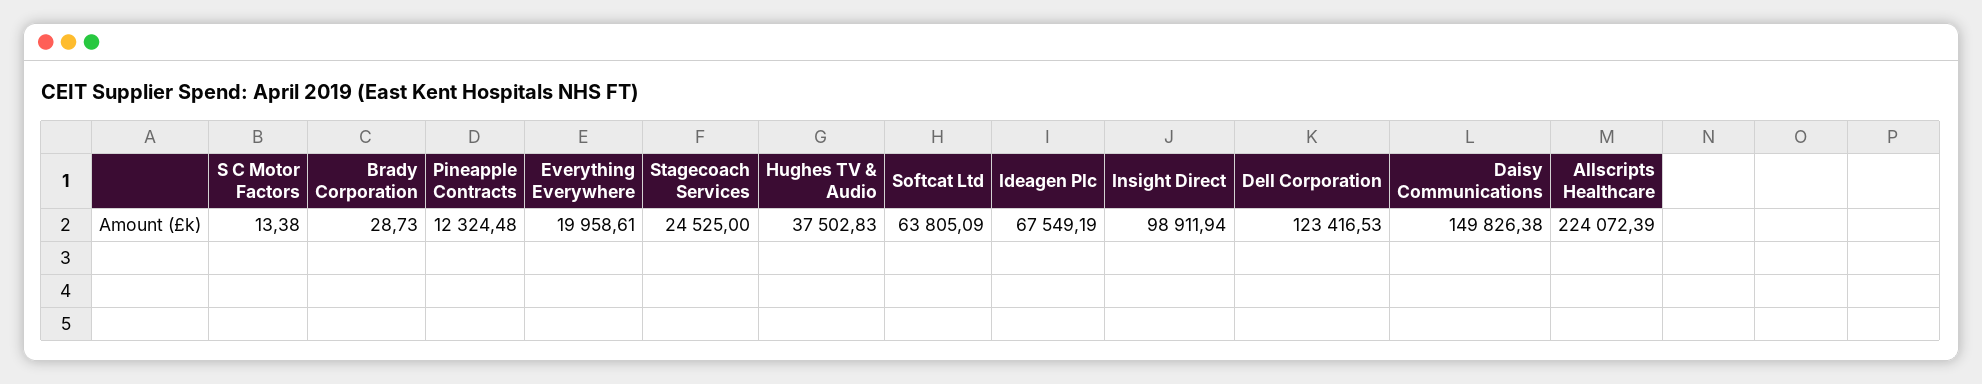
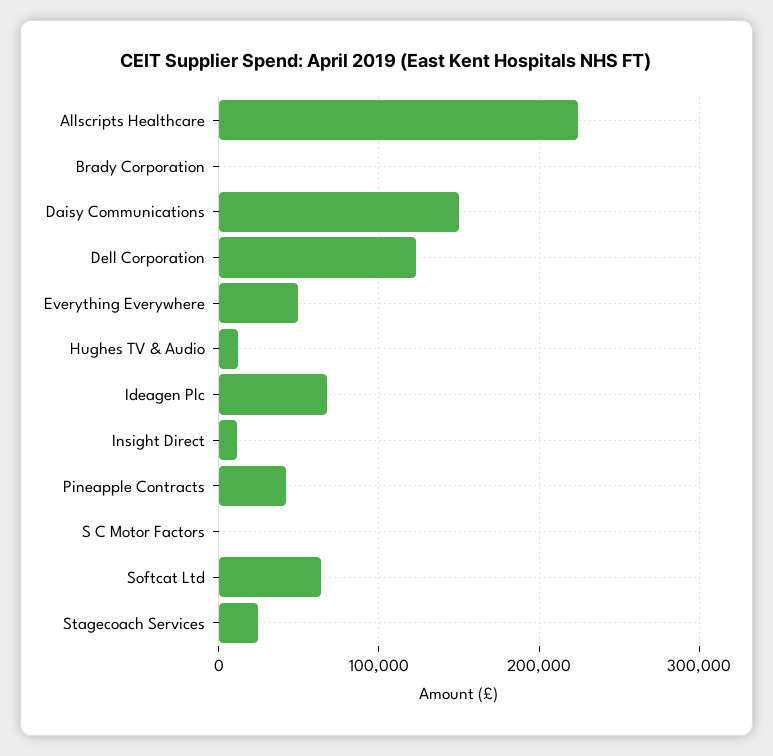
Pineapple Contracts: 12324.48 -> 40000
Everything Everywhere: 19958.61 -> 50000
Hughes TV & Audio: 37502.83 -> 10000
Insight Direct: 98911.94 -> 10000

